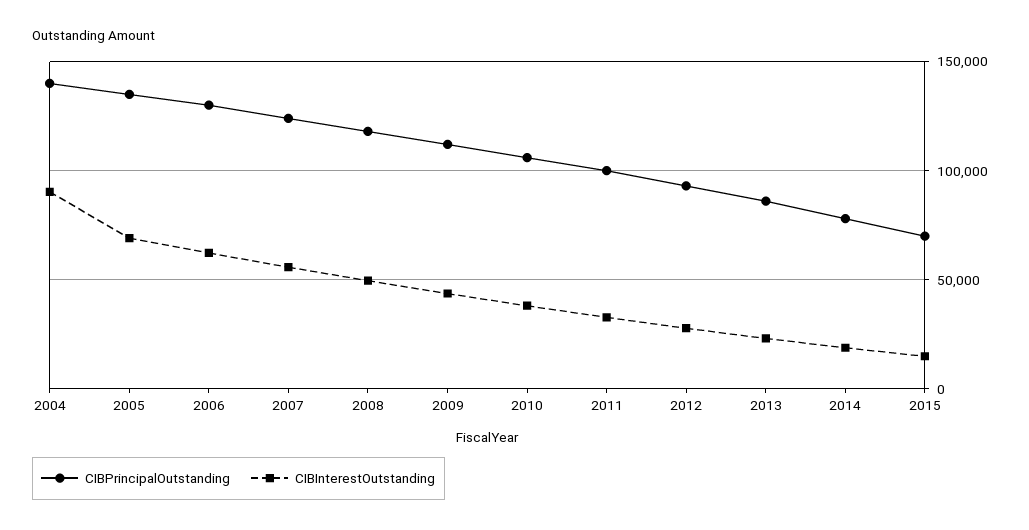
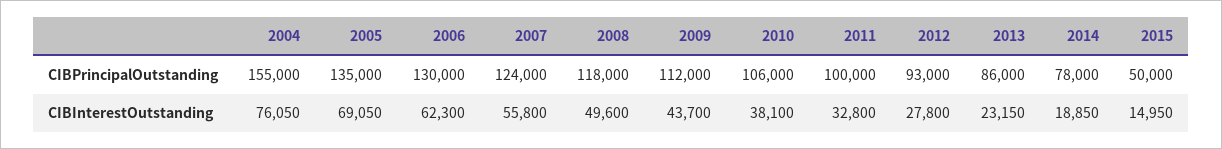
CIBPrincipalOutstanding, 2004: 140000 -> 155000
CIBInterestOutstanding, 2004: 90000 -> 76050
CIBPrincipalOutstanding, 2015: 70000 -> 50000

